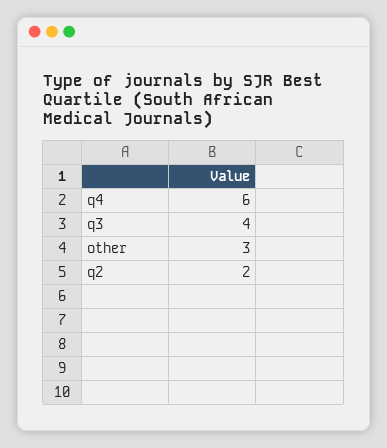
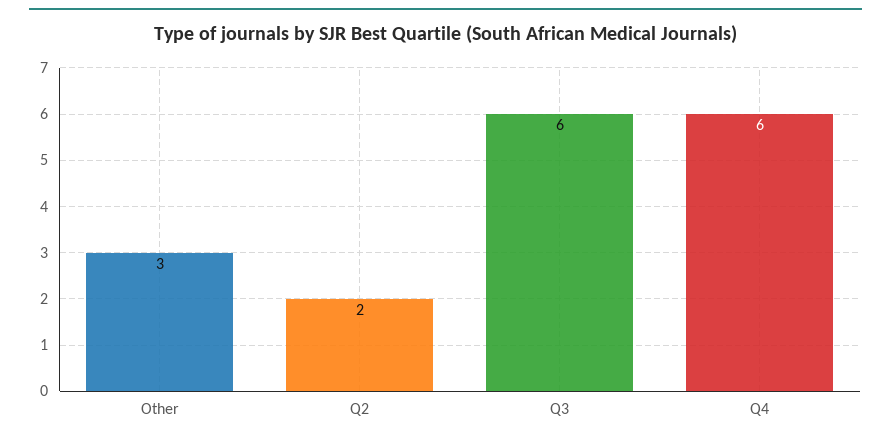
q3: 4 -> 6

